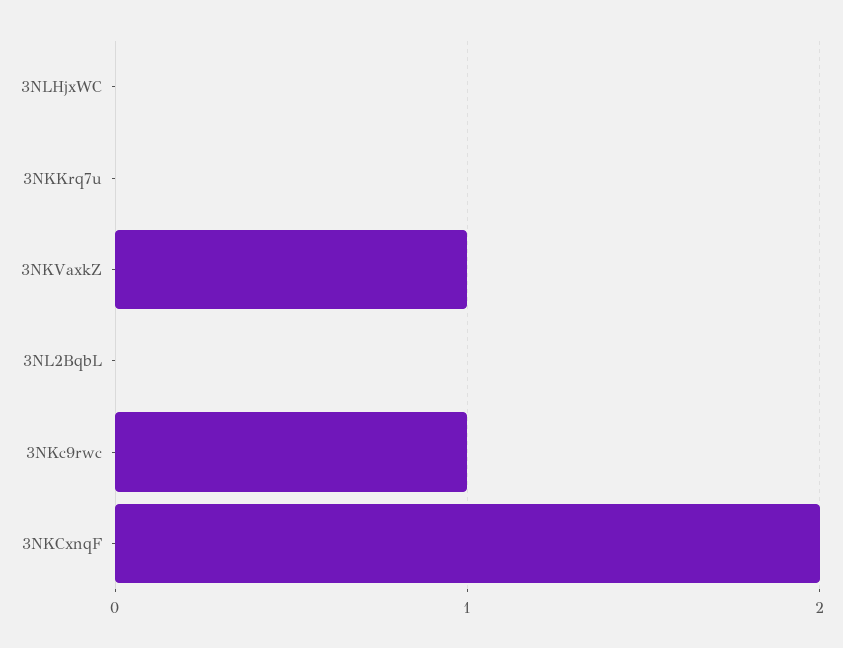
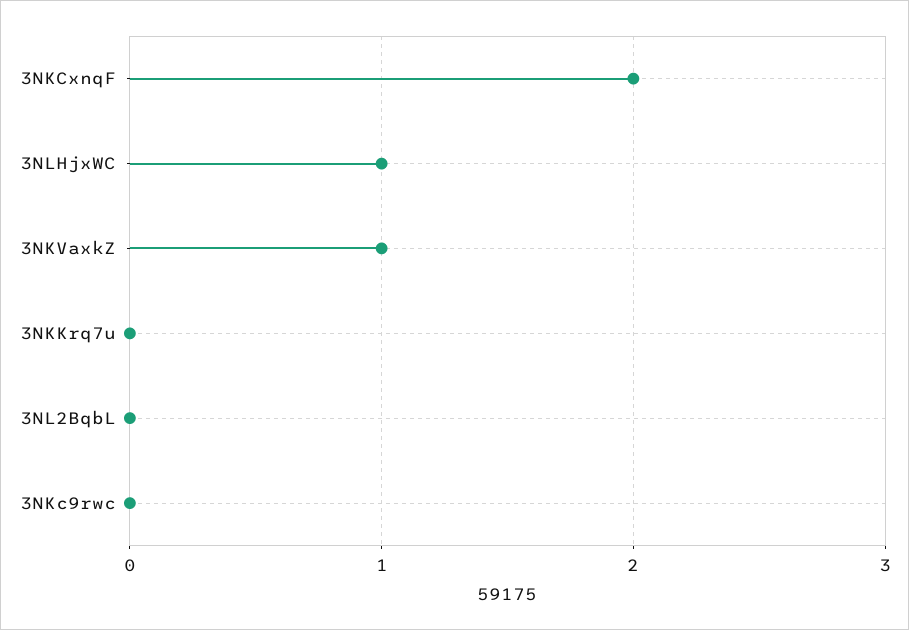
3NLHjxWC: 0 -> 1
3NKc9rwc: 1 -> 0

